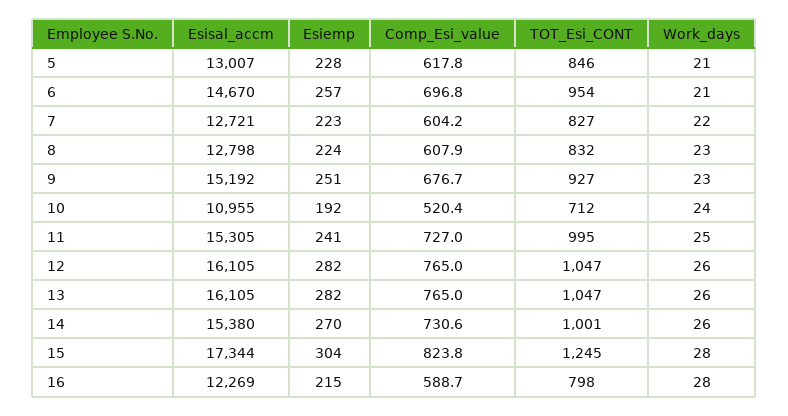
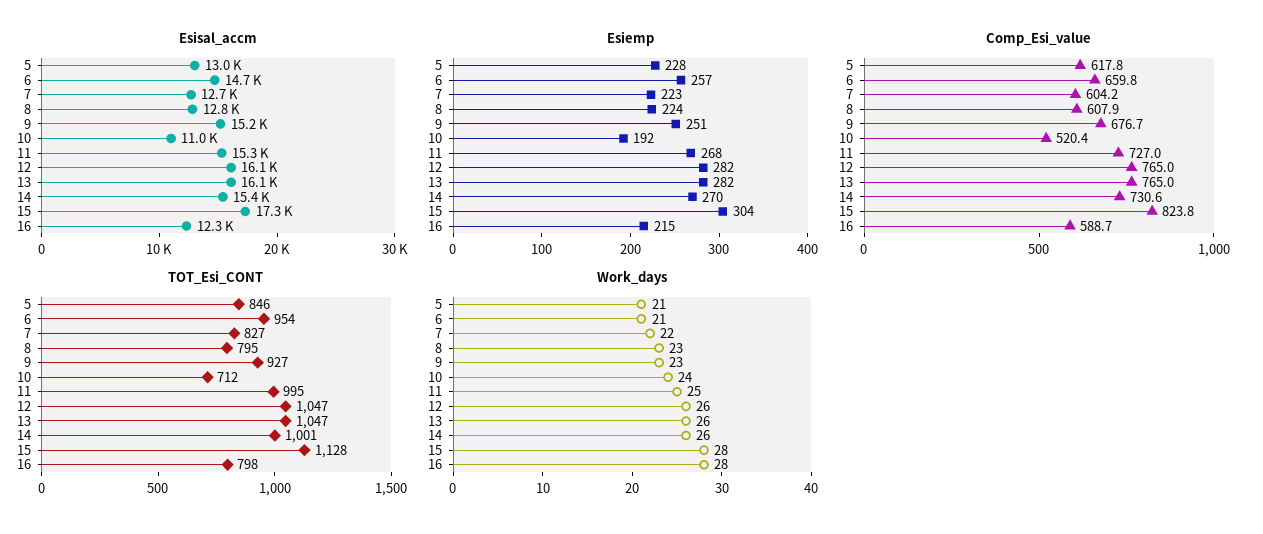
Comp_Esi_value, 6: 696.8 -> 659.8
TOT_Esi_CONT, 8: 832 -> 795
Esiemp, 11: 241 -> 268
TOT_Esi_CONT, 15: 1245 -> 1128

